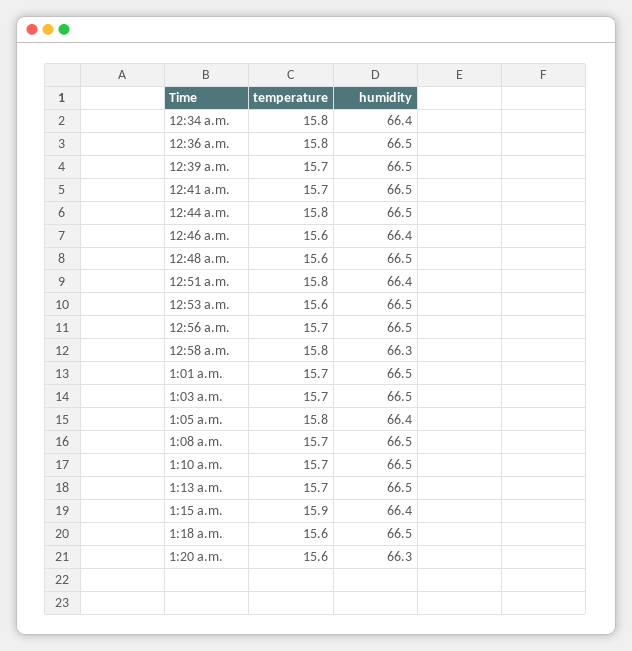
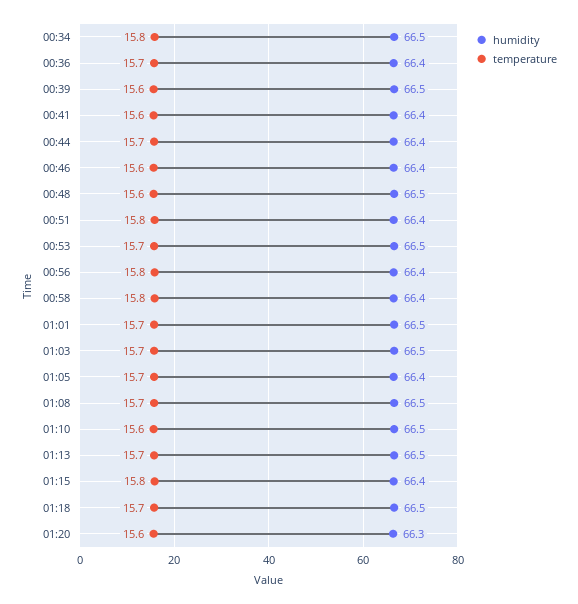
humidity, 12:34 a.m.: 66.4 -> 66.5
temperature, 12:36 a.m.: 15.8 -> 15.7
humidity, 12:36 a.m.: 66.5 -> 66.4
temperature, 12:39 a.m.: 15.7 -> 15.6
temperature, 12:41 a.m.: 15.7 -> 15.6
humidity, 12:41 a.m.: 66.5 -> 66.4
temperature, 12:44 a.m.: 15.8 -> 15.7
humidity, 12:44 a.m.: 66.5 -> 66.4
temperature, 12:53 a.m.: 15.6 -> 15.7
temperature, 12:56 a.m.: 15.7 -> 15.8
humidity, 12:56 a.m.: 66.5 -> 66.4
humidity, 12:58 a.m.: 66.3 -> 66.4
temperature, 1:05 a.m.: 15.8 -> 15.7
temperature, 1:10 a.m.: 15.7 -> 15.6
temperature, 1:15 a.m.: 15.9 -> 15.8
temperature, 1:18 a.m.: 15.6 -> 15.7

